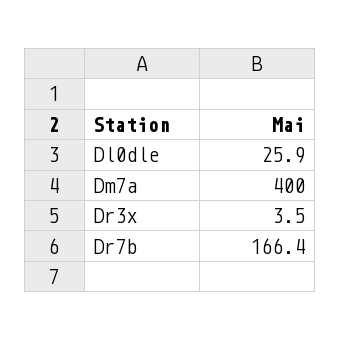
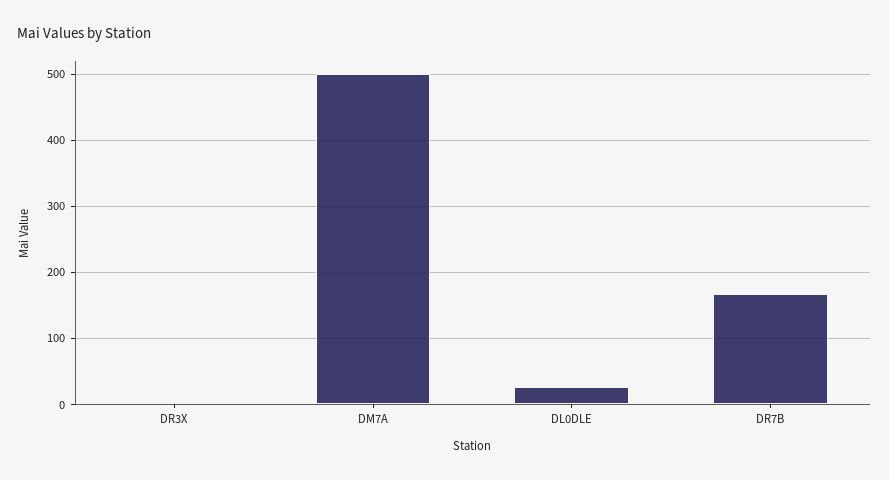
Dm7a: 400 -> 500

